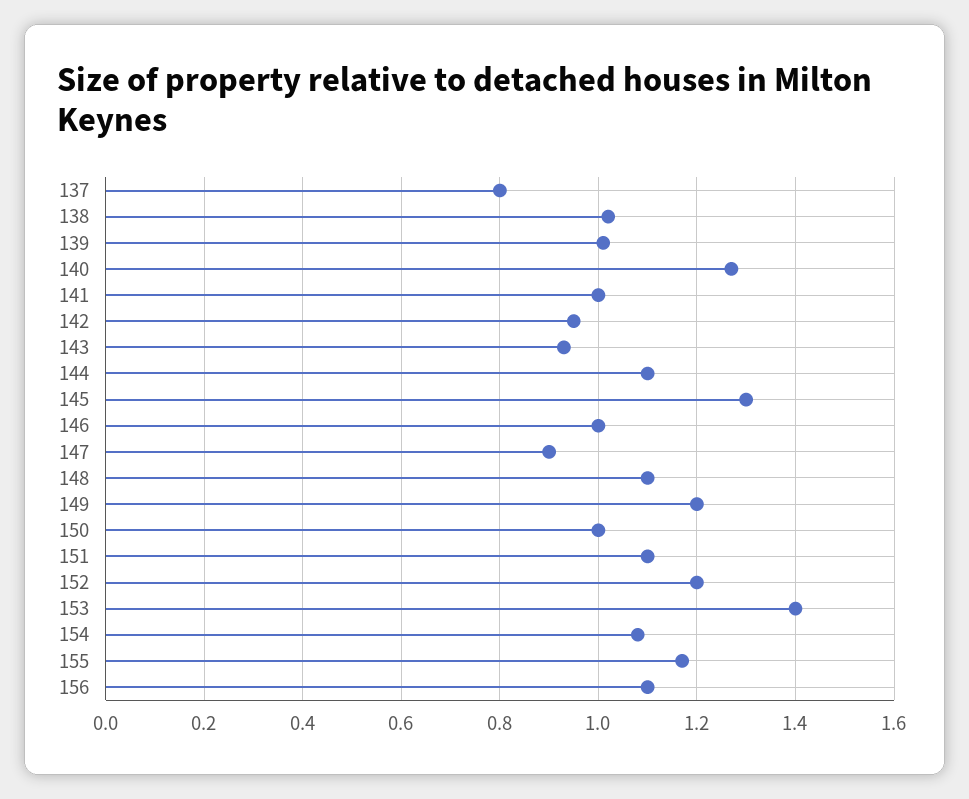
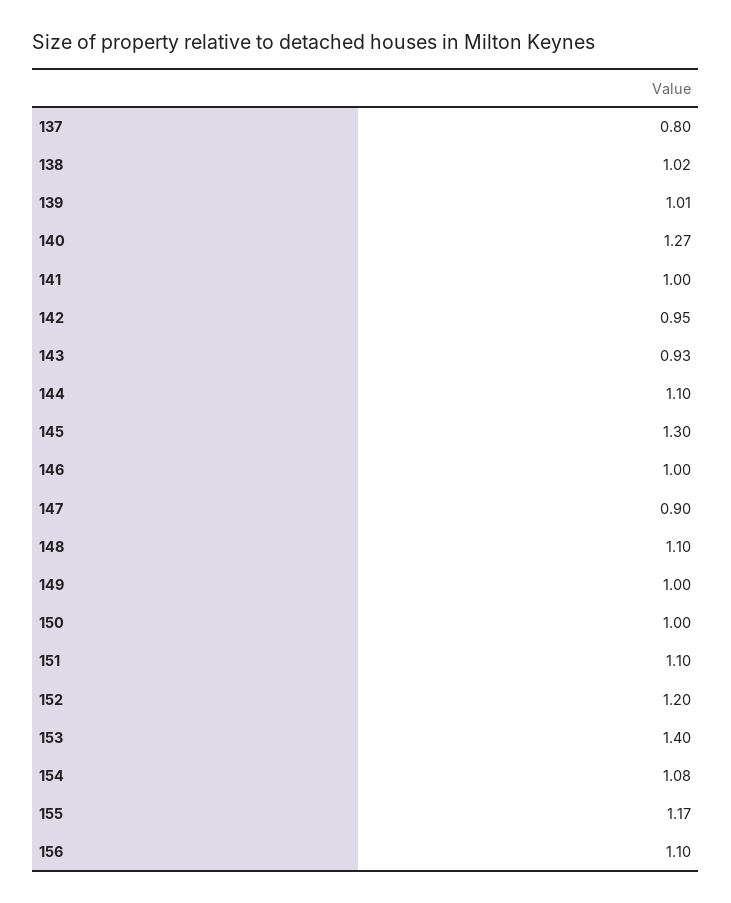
149: 1.2 -> 1

